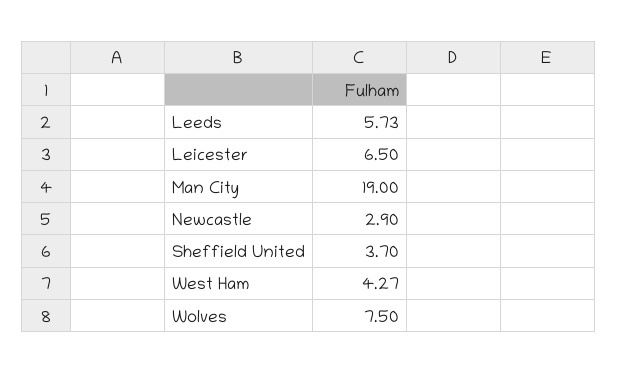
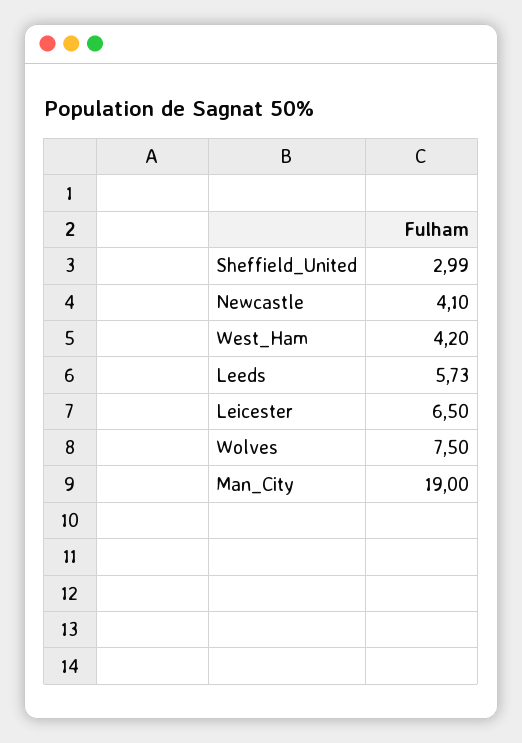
Newcastle: 2.9 -> 4.1
Sheffield United: 3.7 -> 2.99
West Ham: 4.27 -> 4.2

